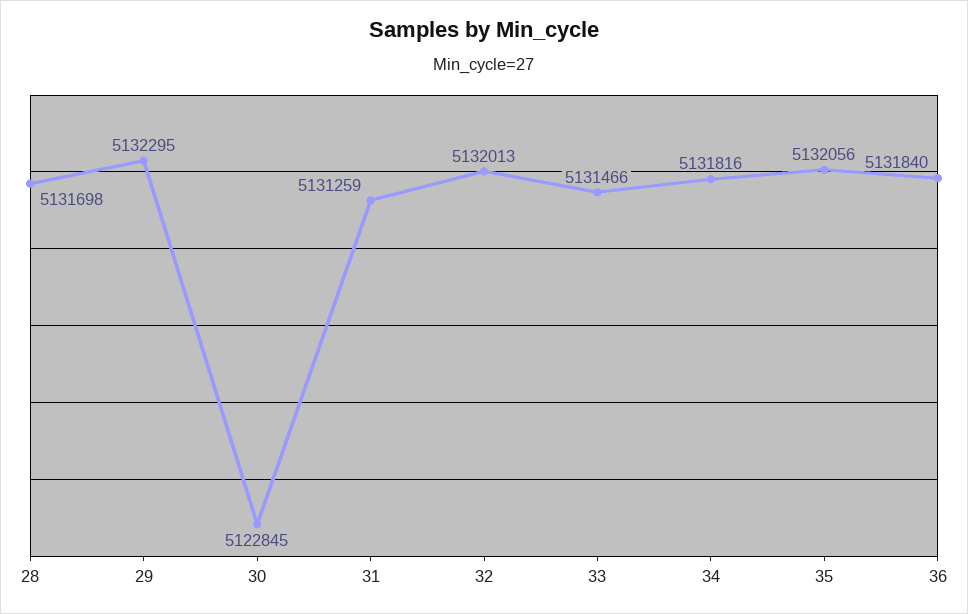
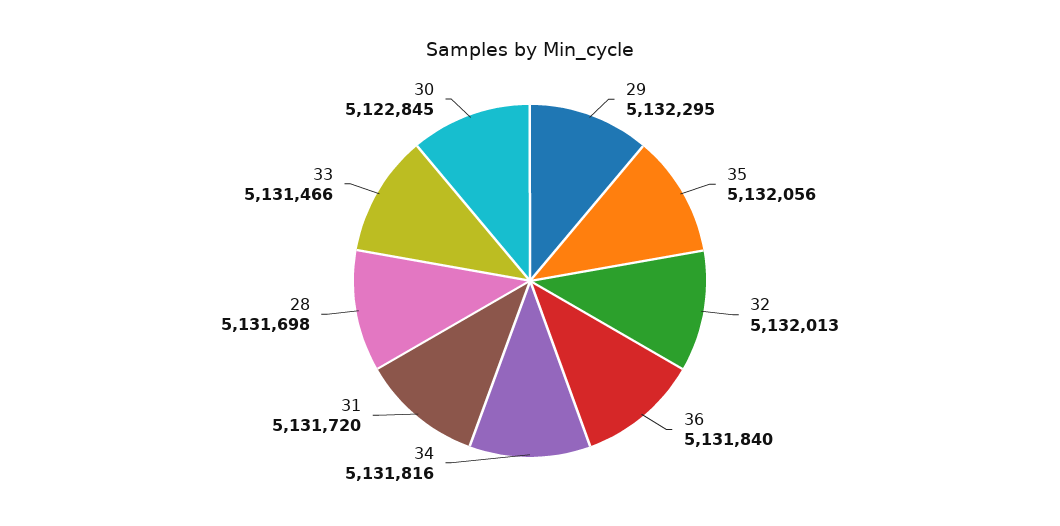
31: 5131259 -> 5131720

